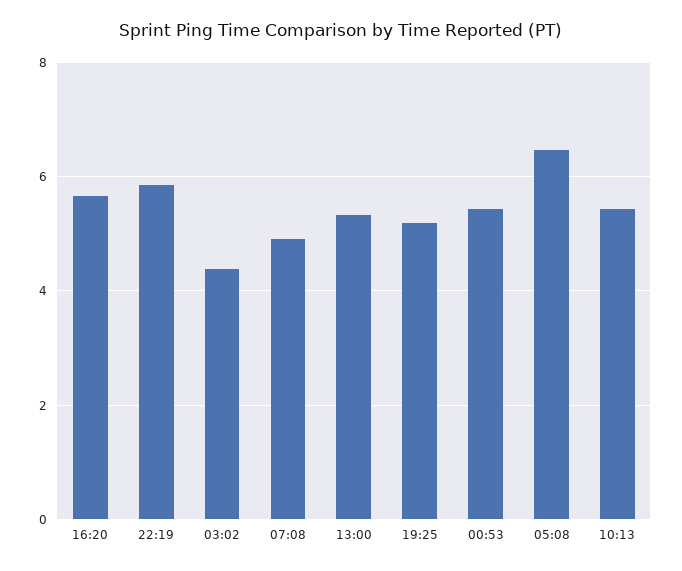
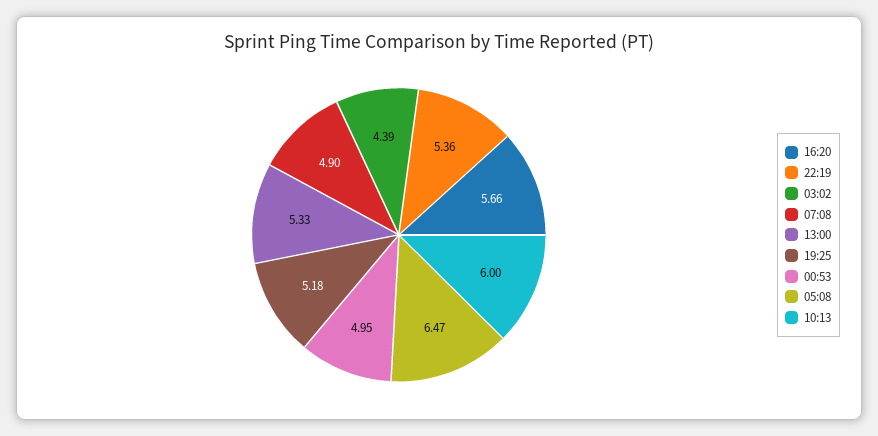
22:19: 5.8 -> 5.36
00:53: 5.4 -> 4.95
10:13: 5.4 -> 6

